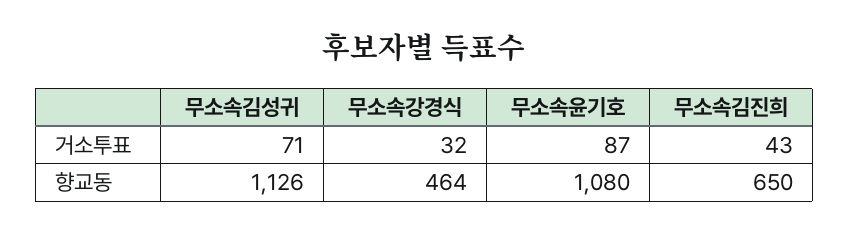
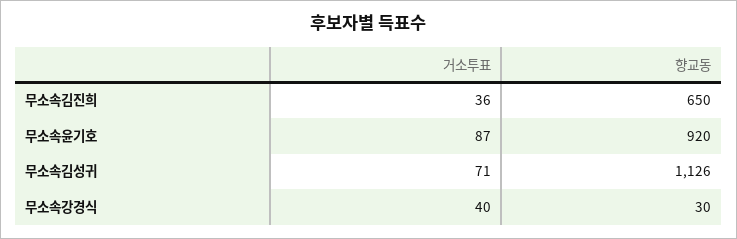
무소속강경식, 거소투표: 32 -> 40
무소속김진희, 거소투표: 43 -> 36
무소속강경식, 향교동: 464 -> 30
무소속윤기호, 향교동: 1080 -> 920

